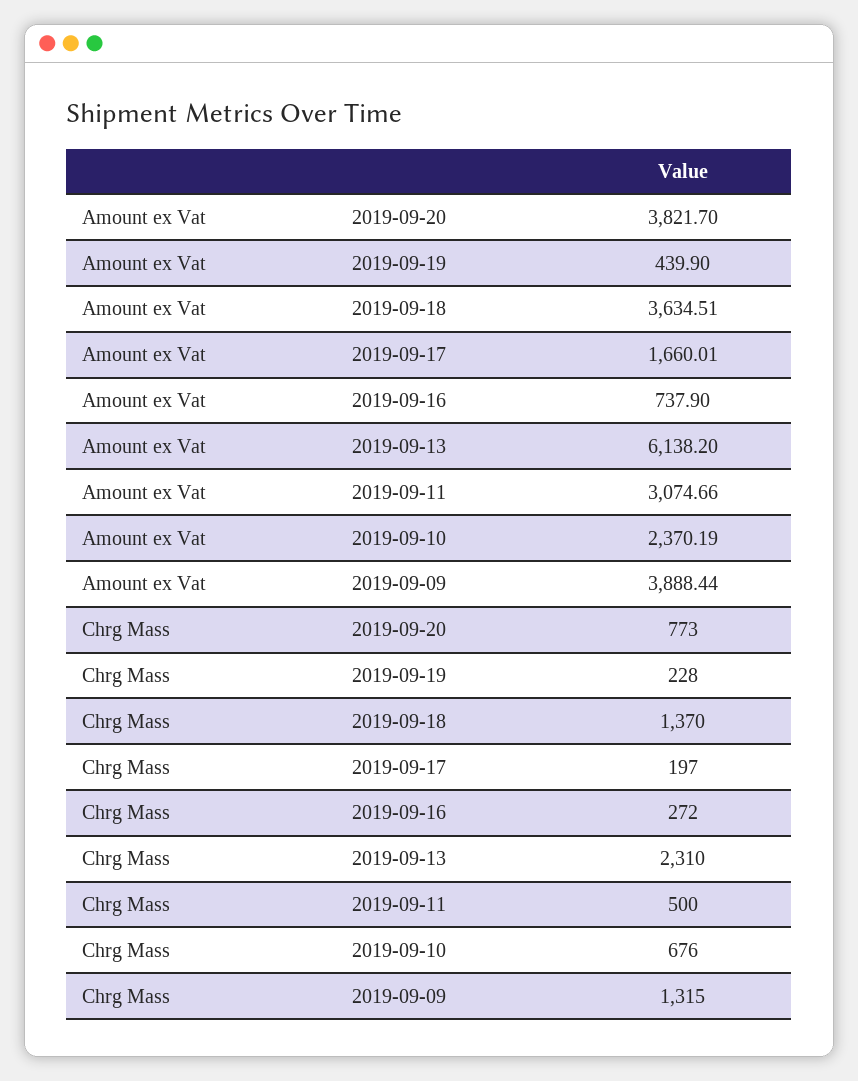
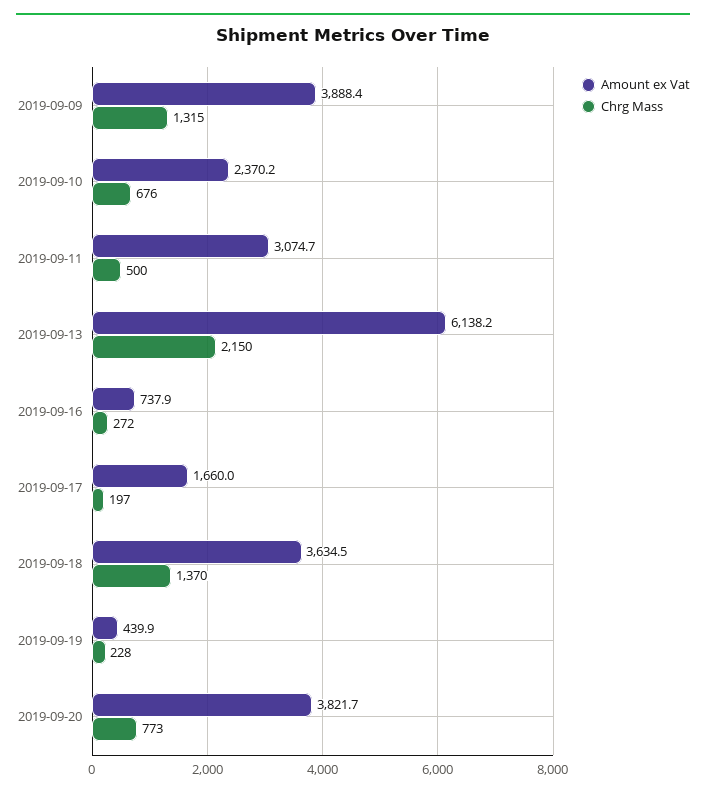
Chrg Mass, 2019-09-13: 2310 -> 2150

